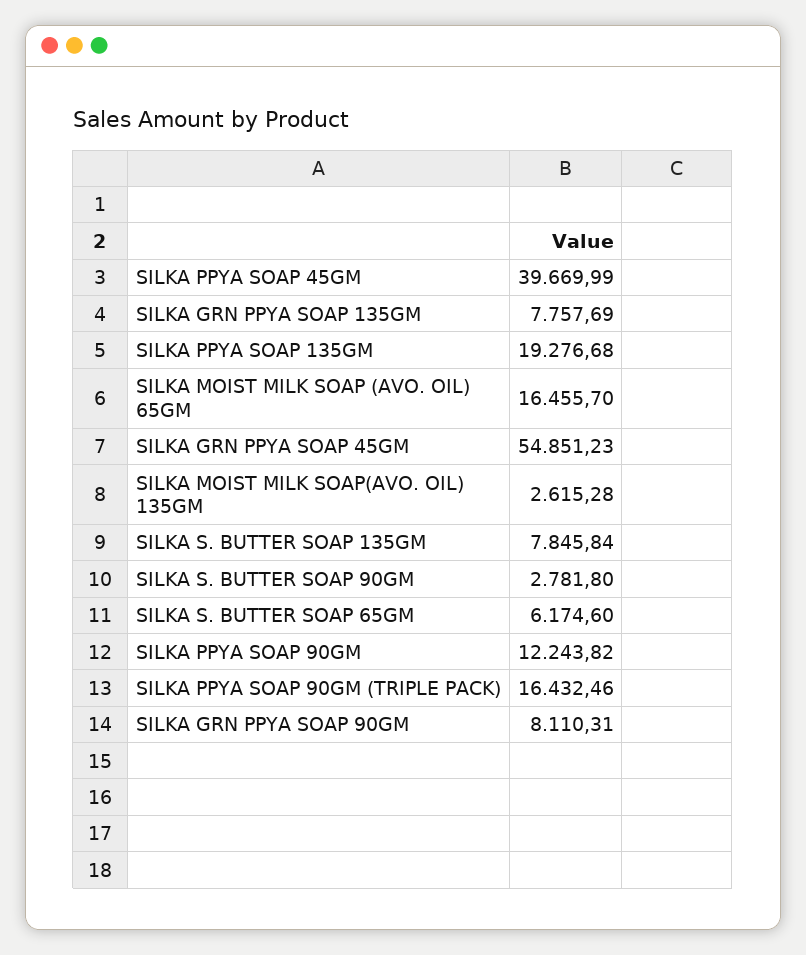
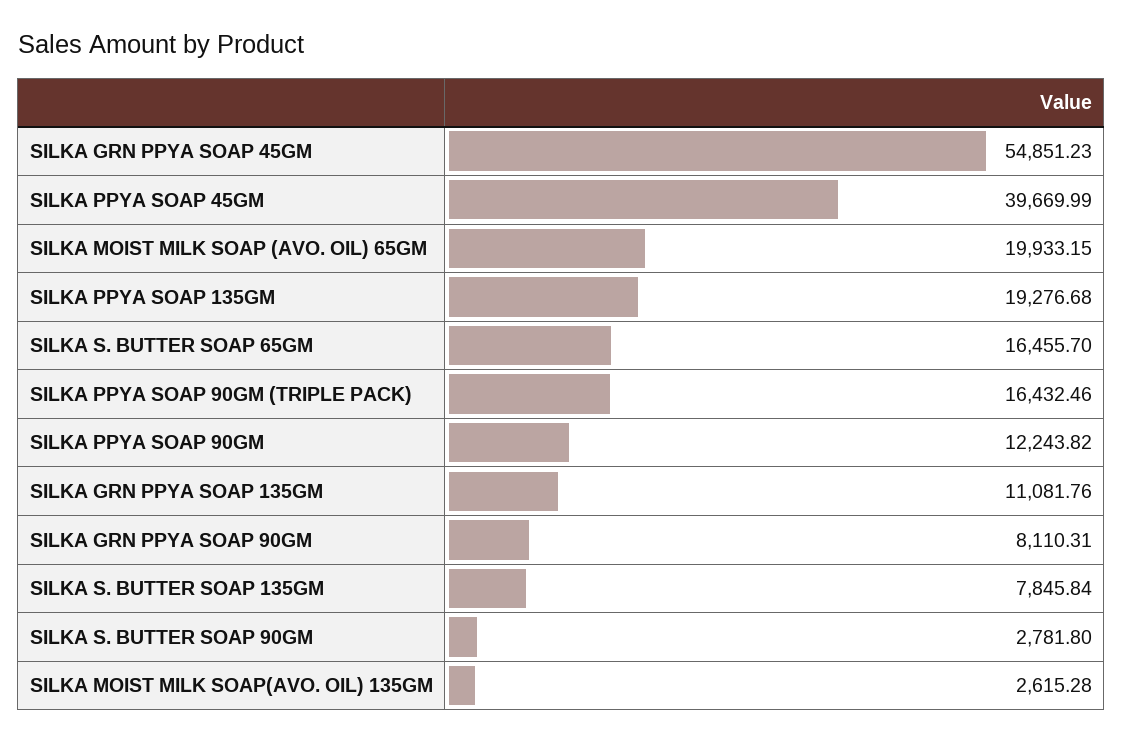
SILKA GRN PPYA SOAP 135GM: 7757.69 -> 11081.76
SILKA MOIST MILK SOAP (AVO. OIL) 65GM: 16455.7 -> 19933.15
SILKA S. BUTTER SOAP 65GM: 6174.6 -> 16455.7

